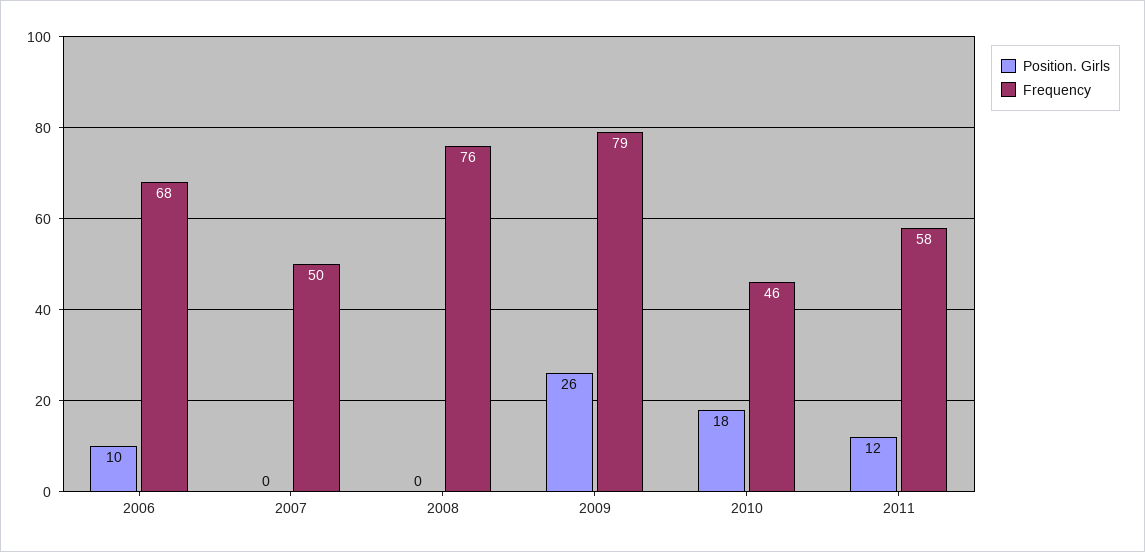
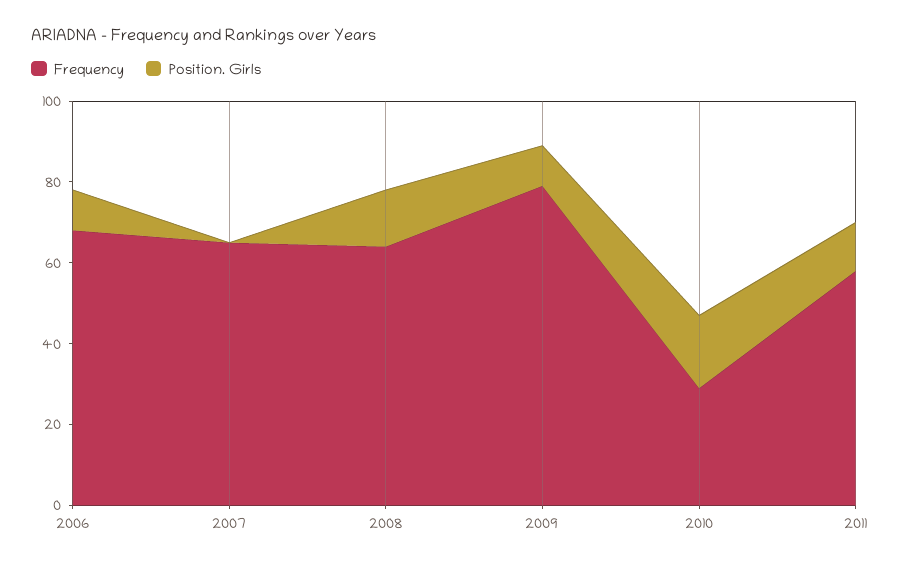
Frequency, 2007: 50 -> 65
Position. Girls, 2008: 0 -> 15
Frequency, 2008: 76 -> 65
Position. Girls, 2009: 26 -> 10
Frequency, 2010: 46 -> 30

